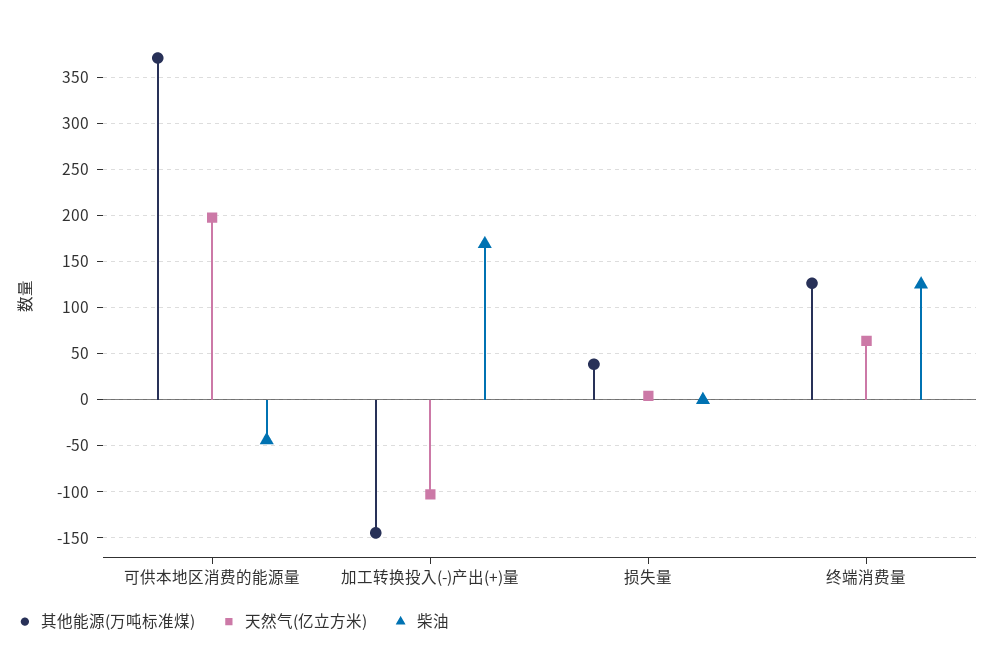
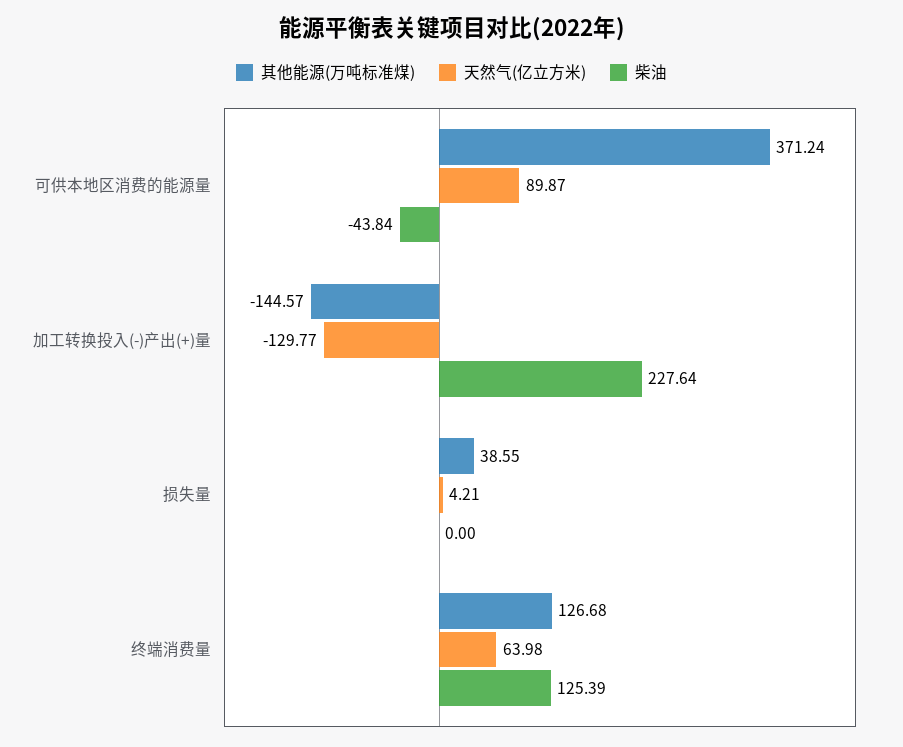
天然气(亿立方米), 可供本地区消费的能源量: 200 -> 89.87
天然气(亿立方米), 加工转换投入(-)产出(+)量: -100 -> -129.77
柴油, 加工转换投入(-)产出(+)量: 170 -> 227.64

